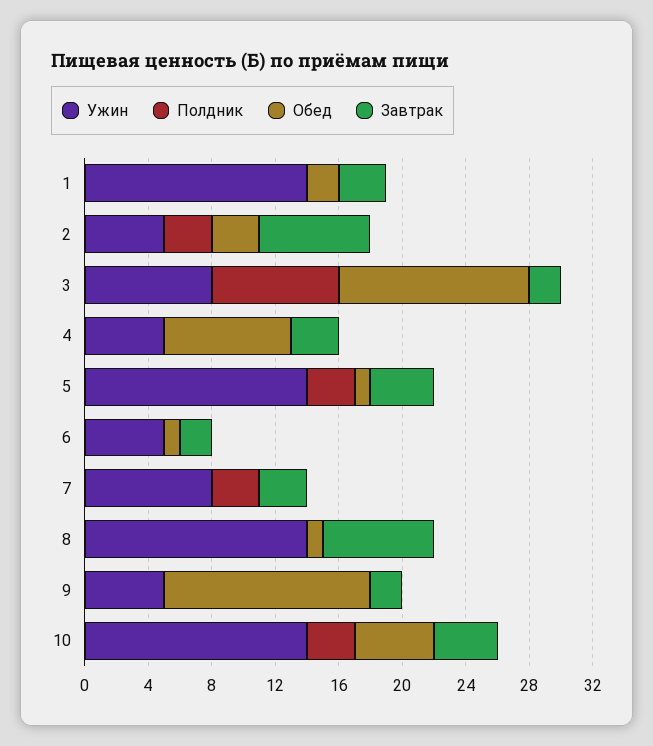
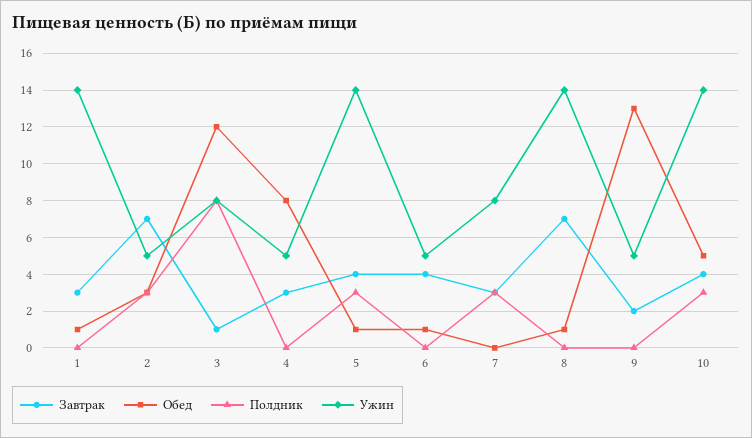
Обед, 1: 2 -> 1
Завтрак, 3: 2 -> 1
Завтрак, 6: 2 -> 4

